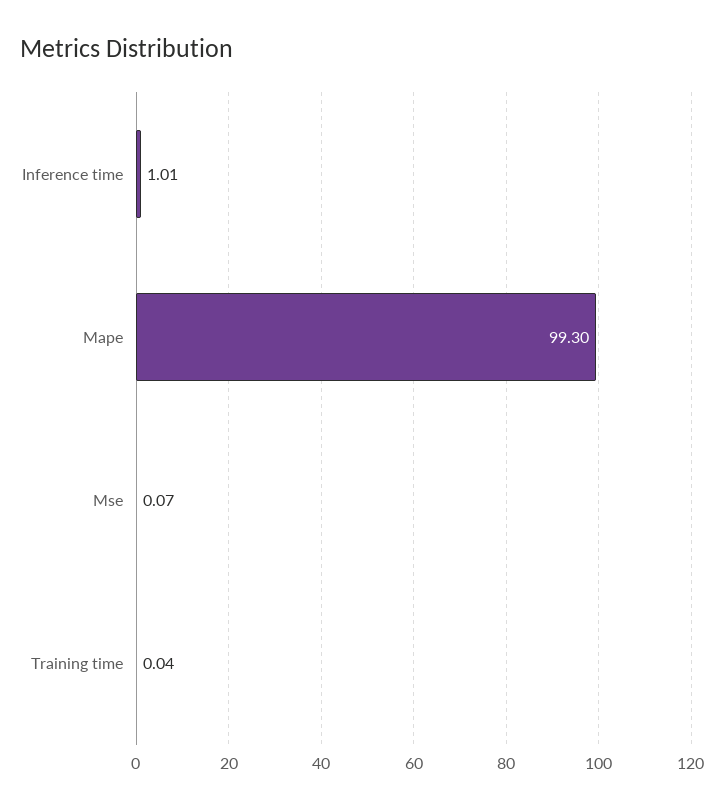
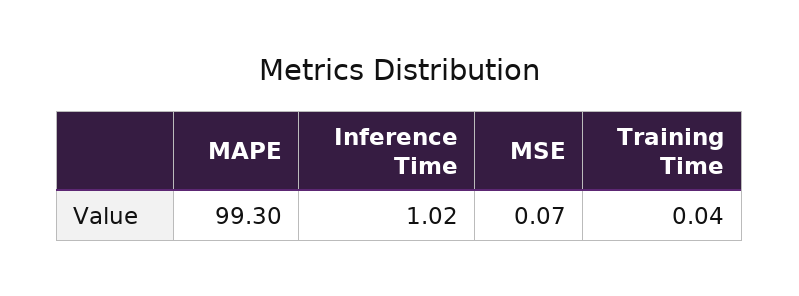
Inference time: 1.01 -> 1.02

